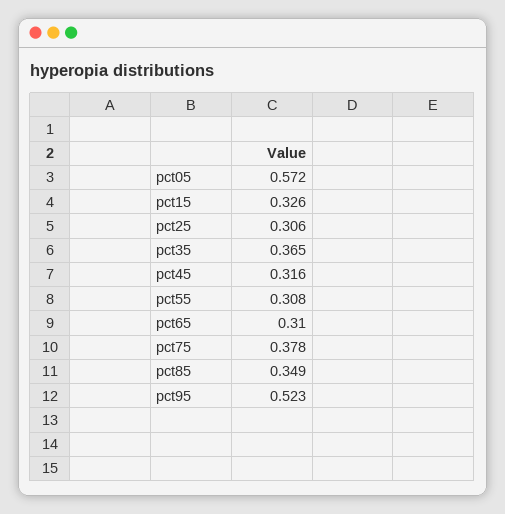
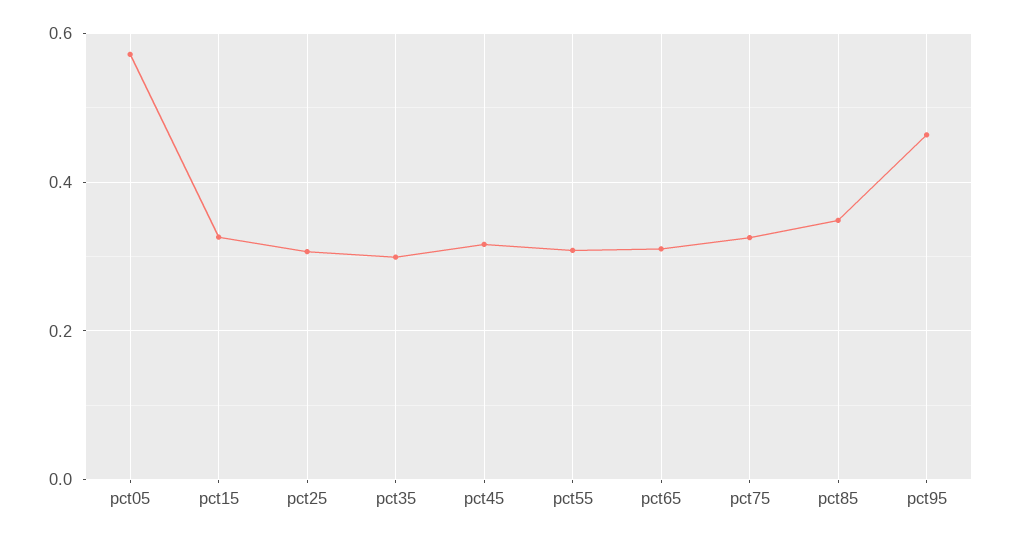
pct35: 0.365 -> 0.3
pct75: 0.378 -> 0.32
pct95: 0.523 -> 0.46

